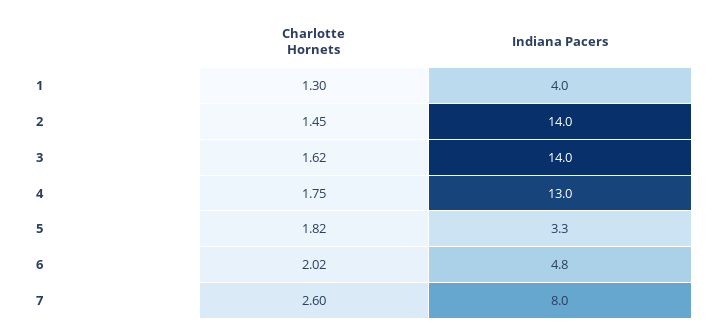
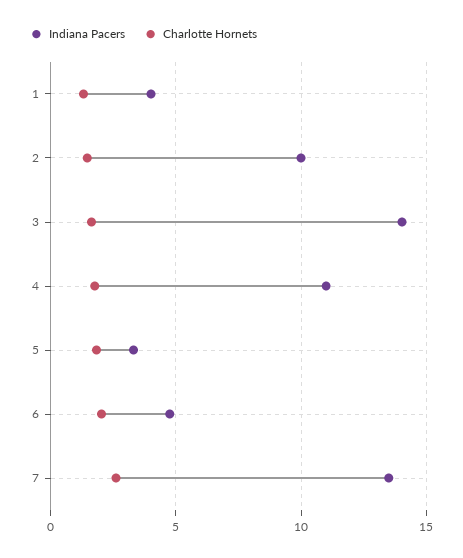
Indiana Pacers, 2: 14 -> 10
Indiana Pacers, 4: 13 -> 11
Indiana Pacers, 7: 8 -> 13.5

